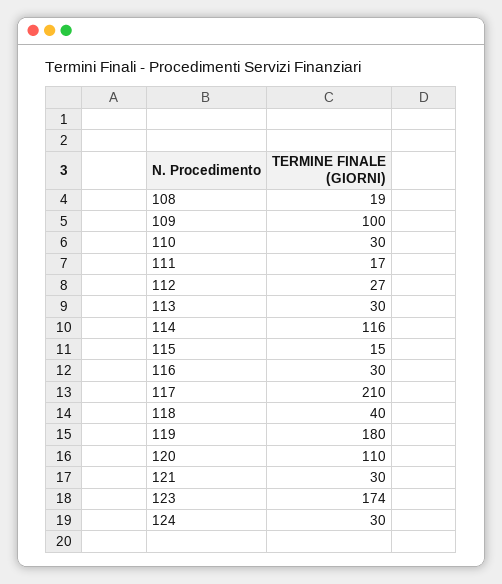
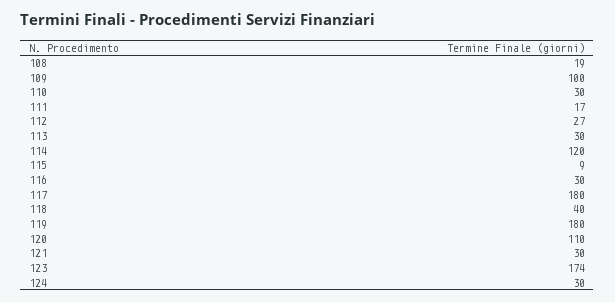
114: 116 -> 120
115: 15 -> 9
117: 210 -> 180

